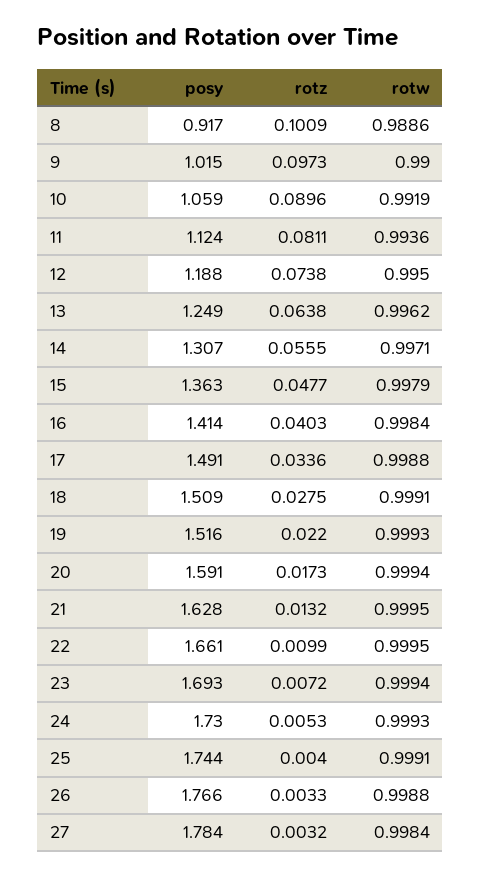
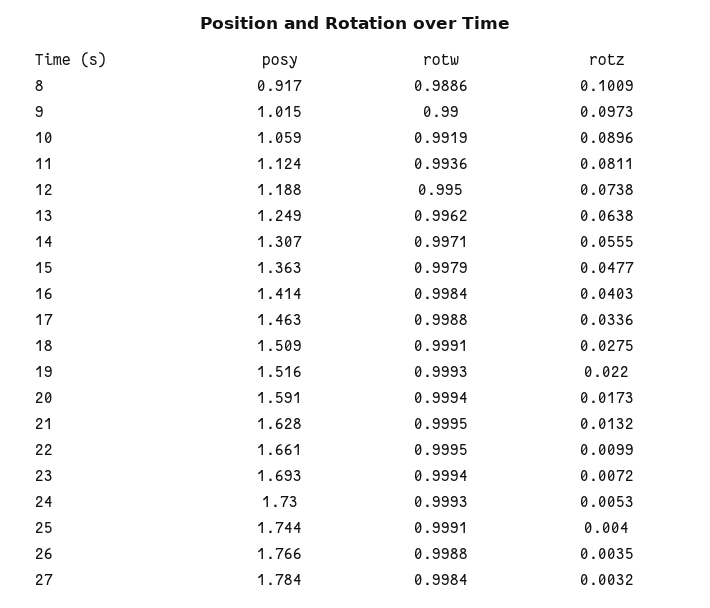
posy, 17: 1.491 -> 1.463
rotz, 26: 0.0033 -> 0.0035

